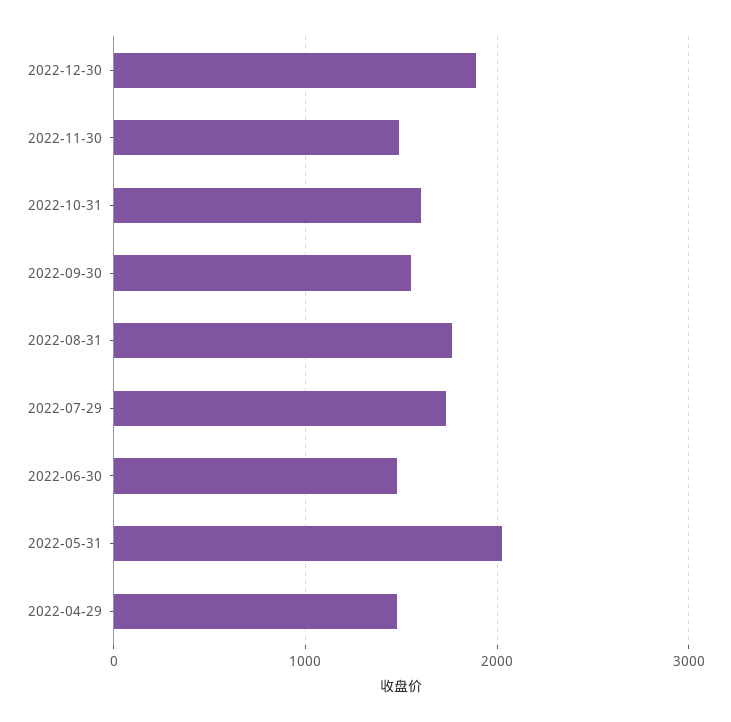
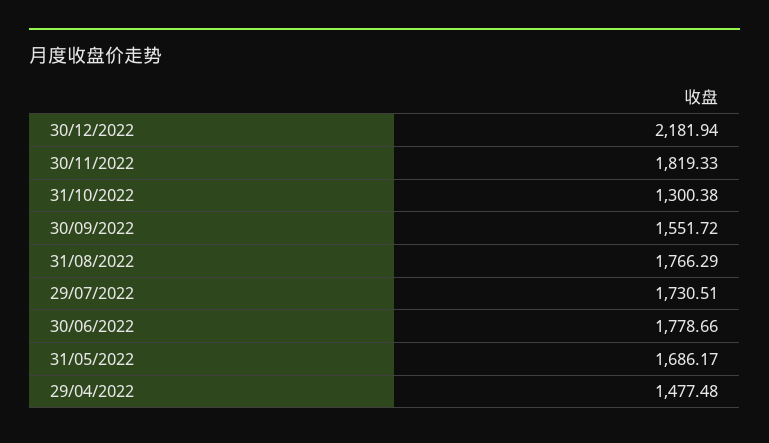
2022-12-30: 1900 -> 2181.94
2022-11-30: 1500 -> 1819.33
2022-10-31: 1600 -> 1300.38
2022-06-30: 1500 -> 1778.66
2022-05-31: 2000 -> 1686.17

